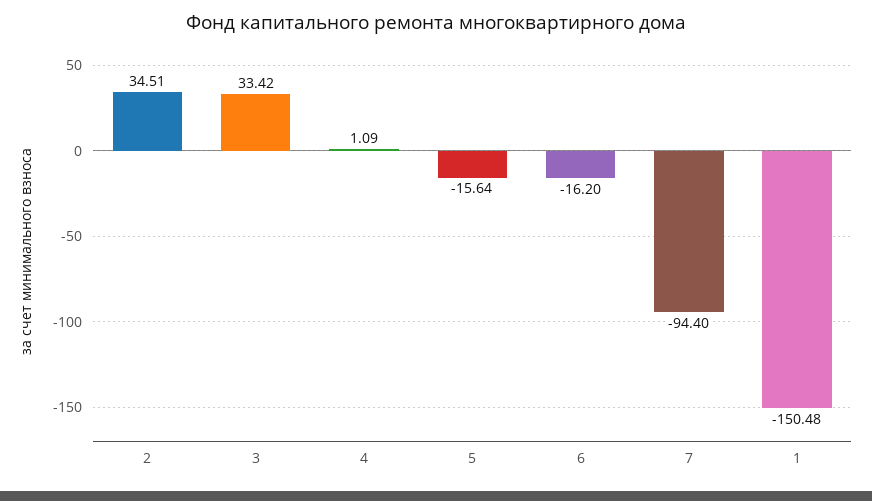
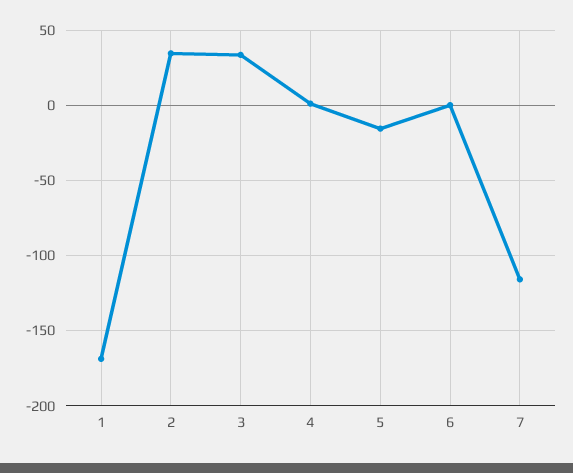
6: -16.2 -> 0
7: -94.4 -> -115
1: -150.48 -> -170

